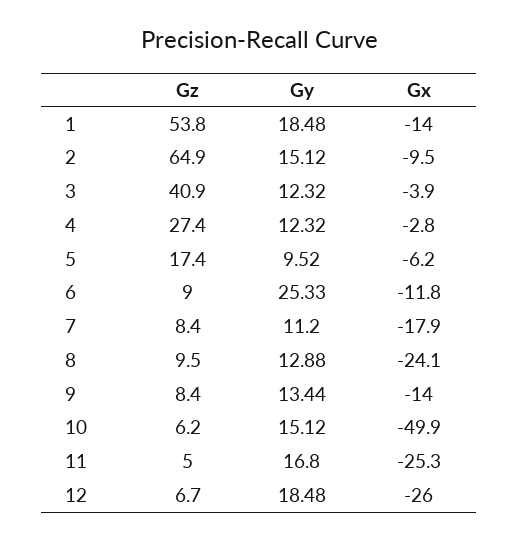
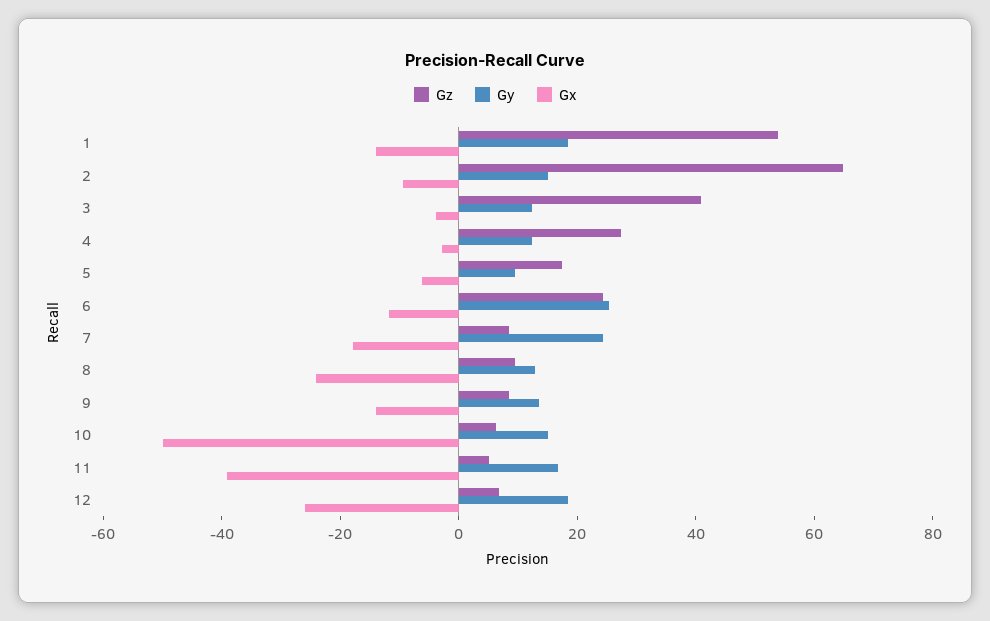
Gz, 6: 9 -> 25
Gy, 7: 11.2 -> 25
Gx, 11: -25.3 -> -40

